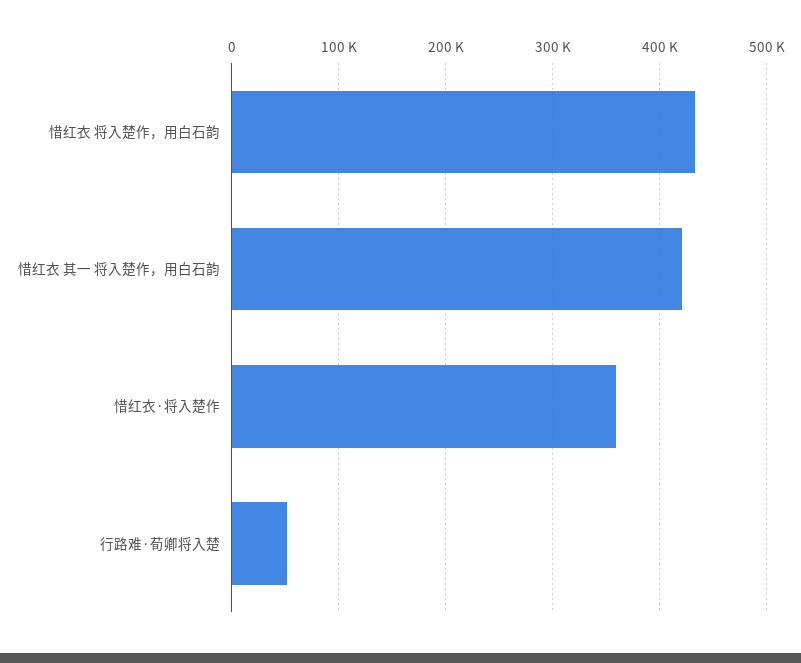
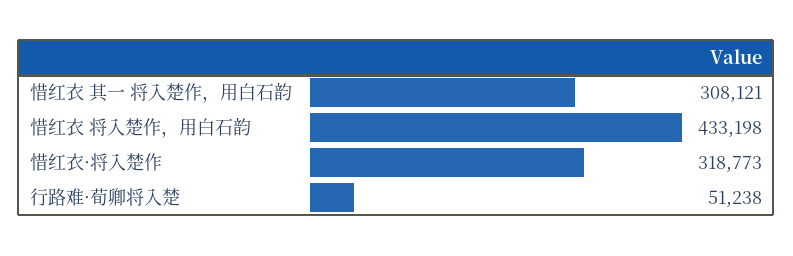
惜红衣 其一 将入楚作，用白石韵: 420000 -> 308121
惜红衣·将入楚作: 360000 -> 318773

